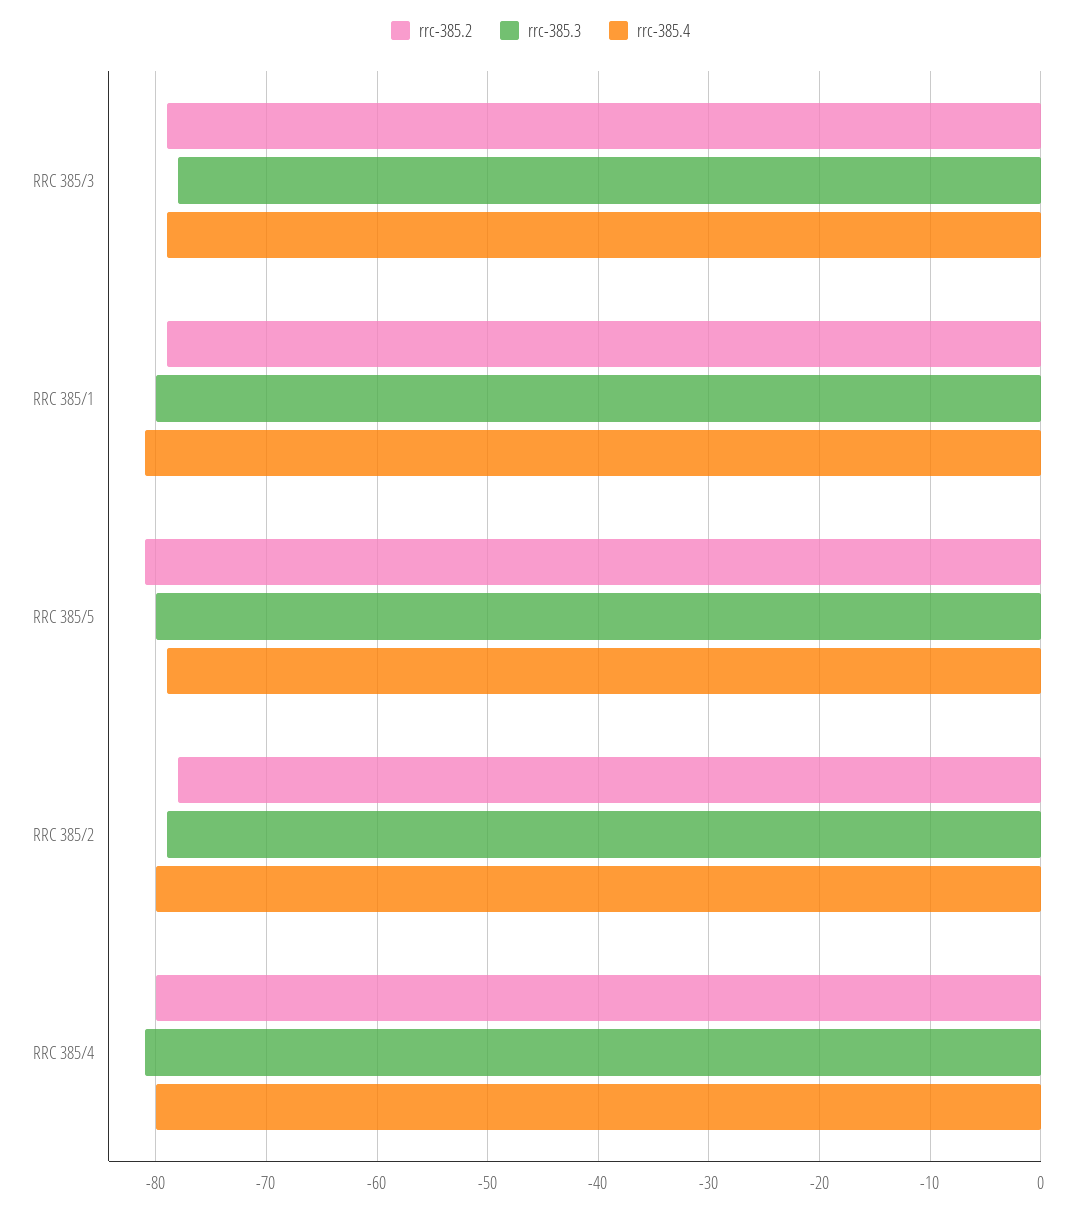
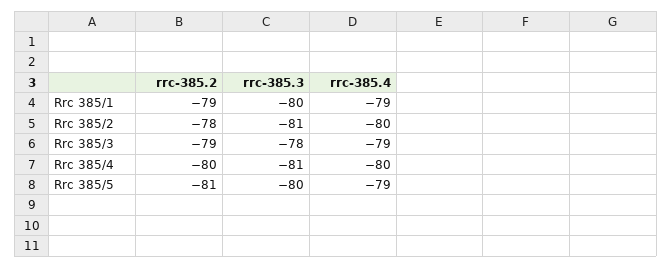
rrc-385.4, RRC 385/1: -81 -> -79
rrc-385.3, RRC 385/2: -79 -> -81

